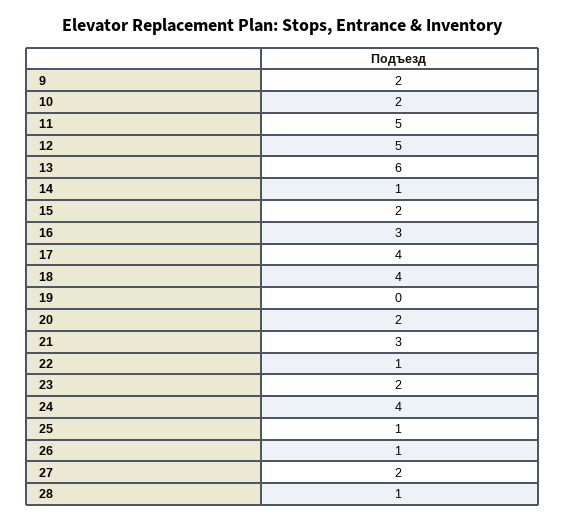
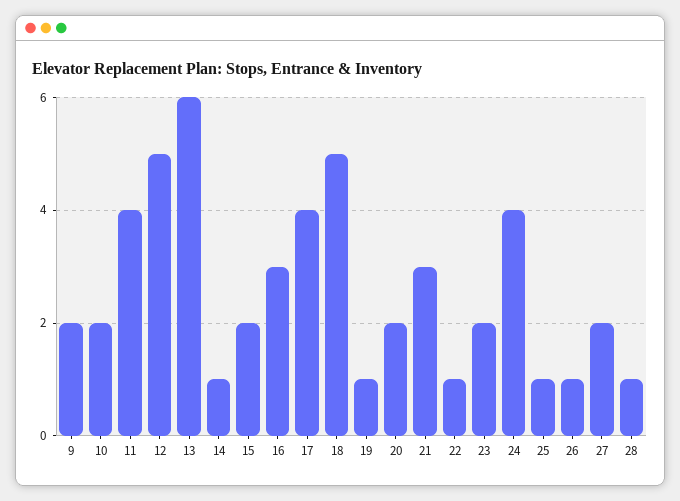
11: 5 -> 4
18: 4 -> 5
19: 0 -> 1

